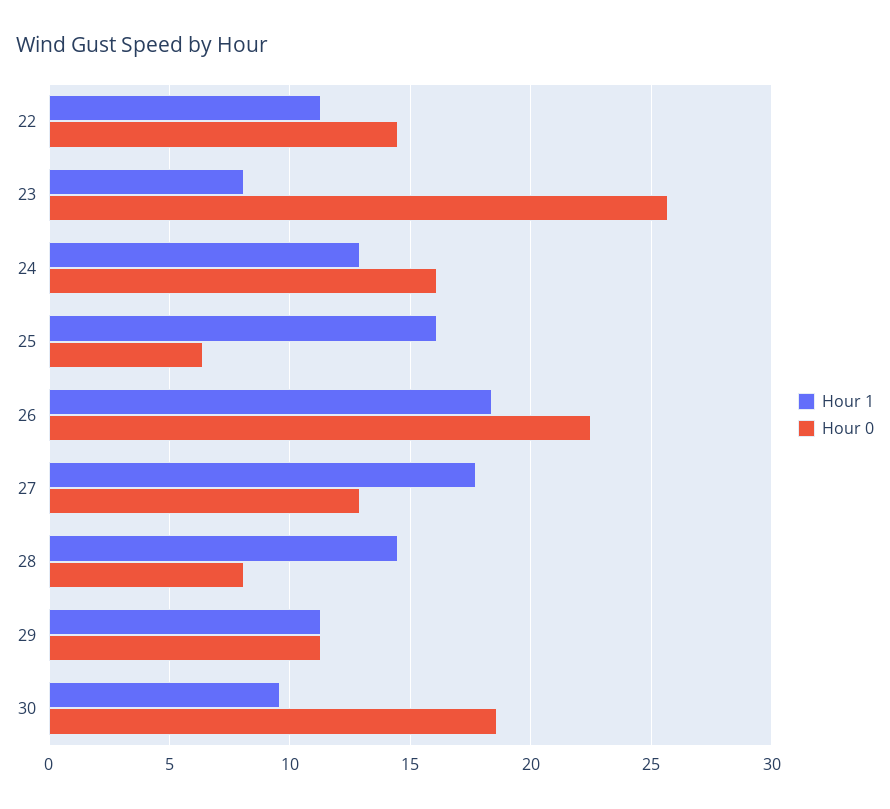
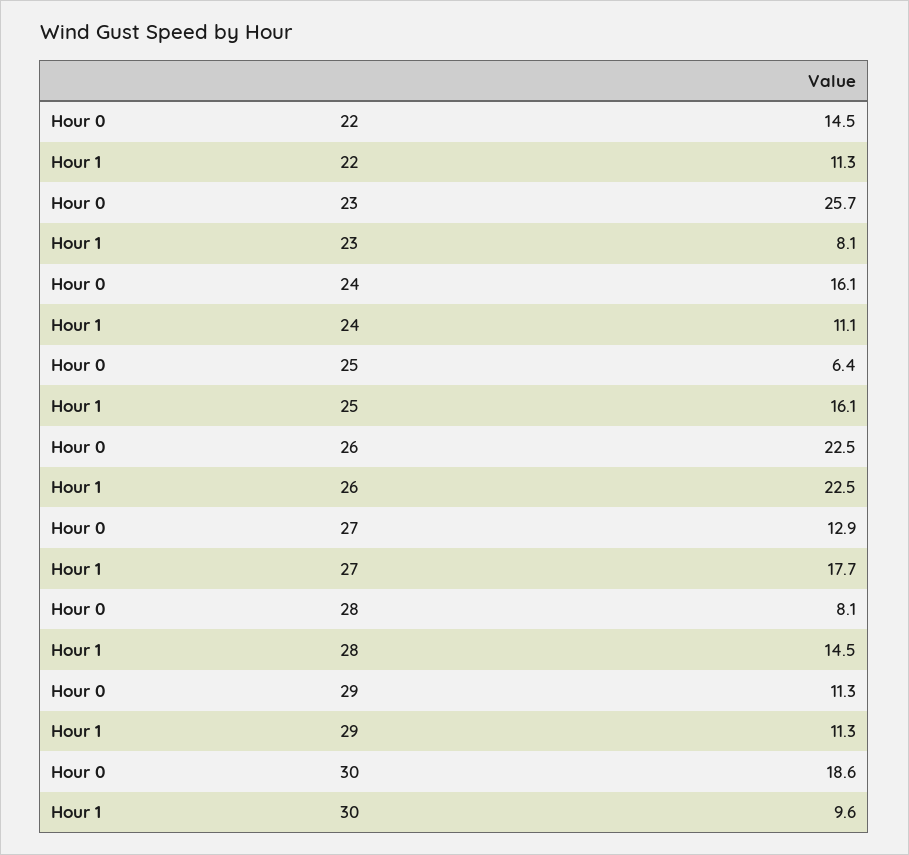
Hour 1, 24: 13 -> 11.1
Hour 1, 26: 18.5 -> 22.5

